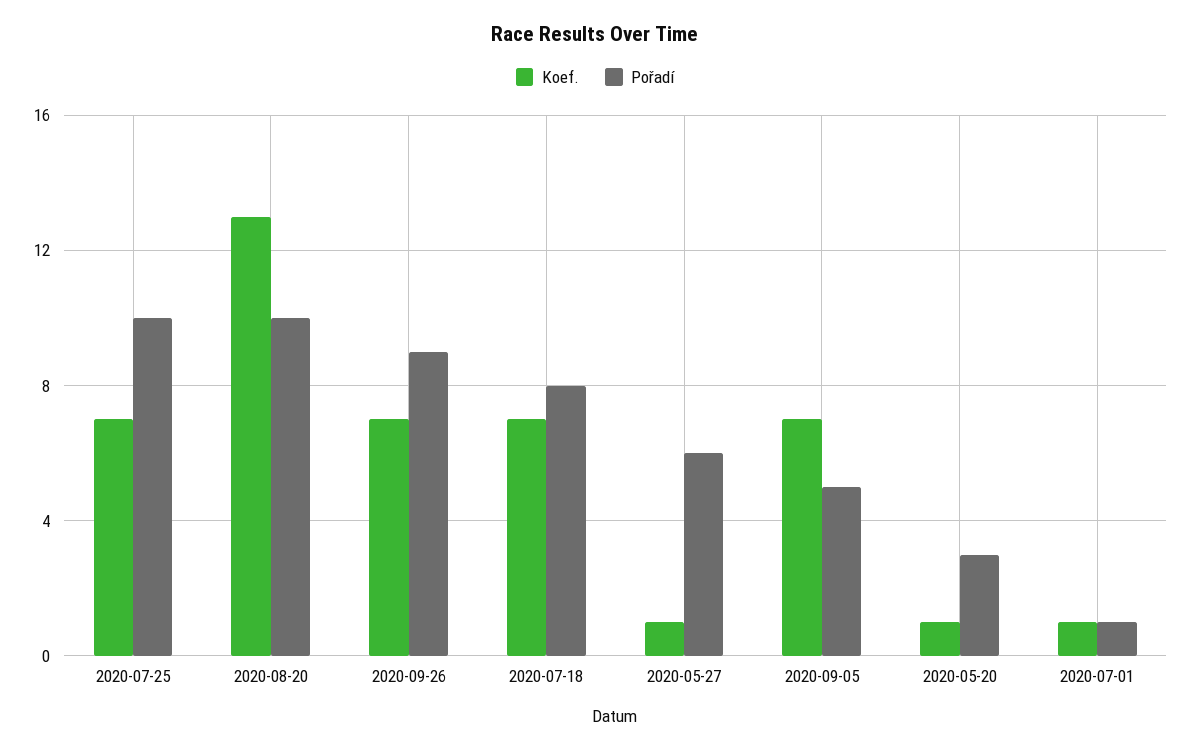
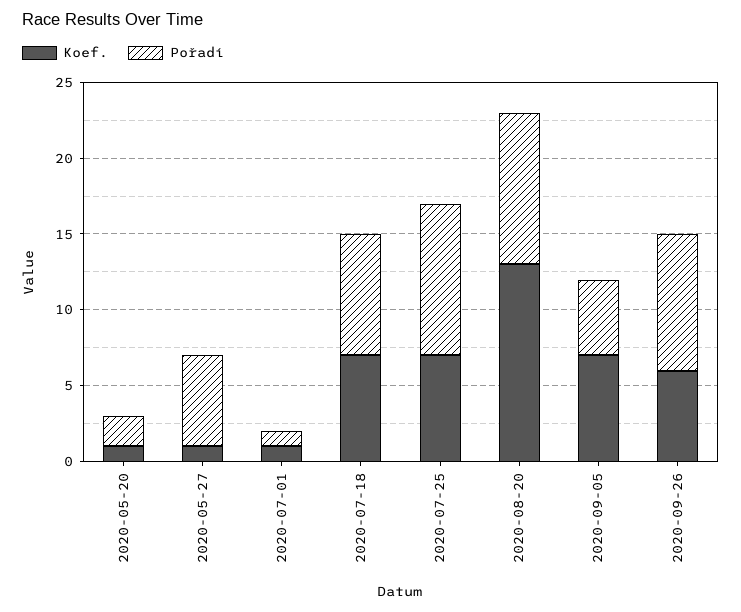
Koef., 2020-09-26: 7 -> 6
Pořadí, 2020-05-20: 3 -> 2

